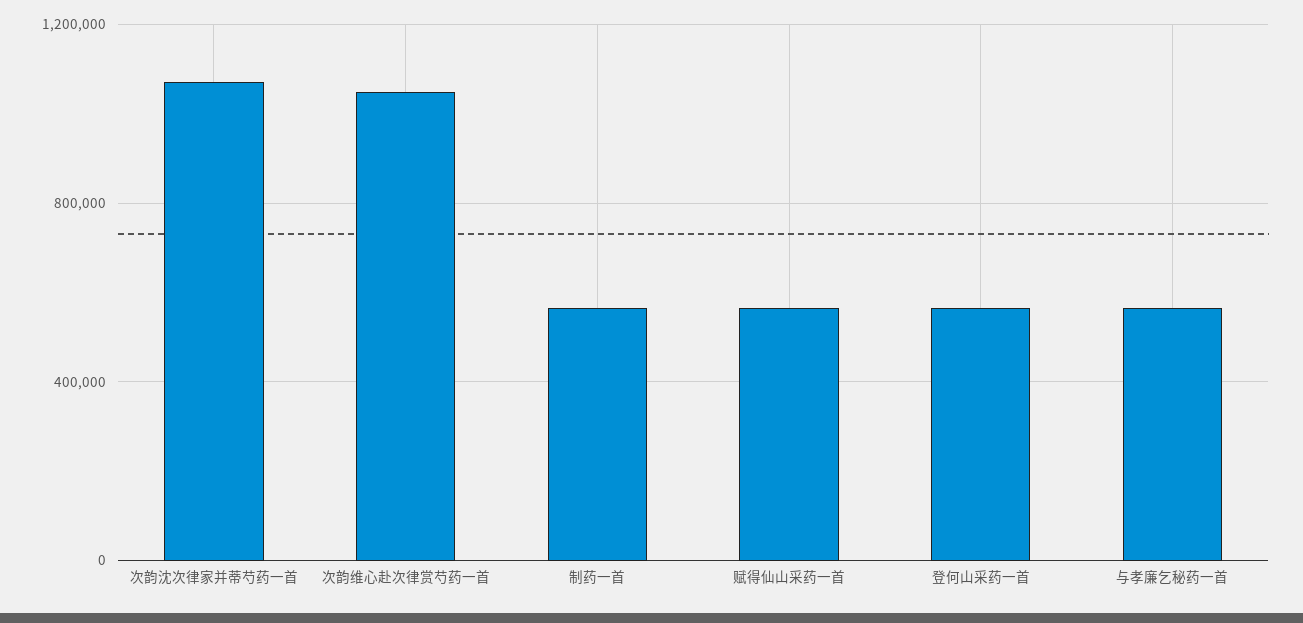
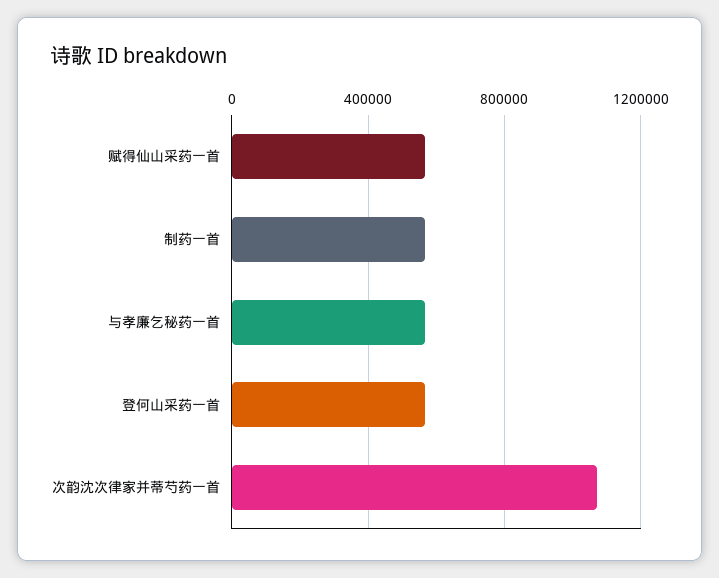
次韵维心赴次律赏芍药一首: 1050000 -> none

